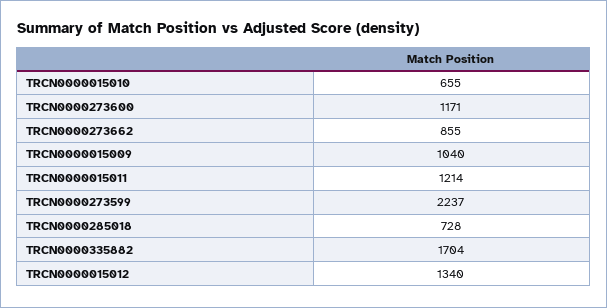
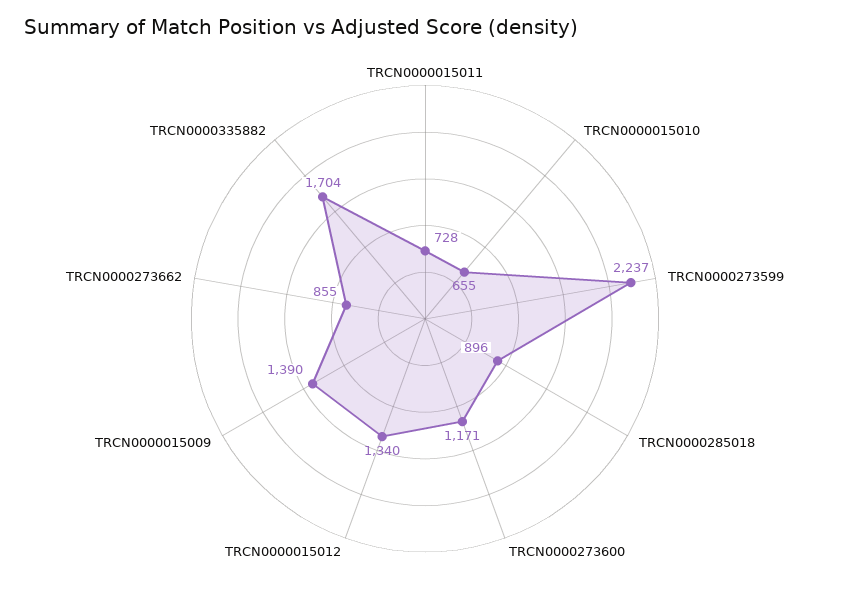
TRCN0000015009: 1040 -> 1390
TRCN0000015011: 1214 -> 728
TRCN0000285018: 728 -> 896

